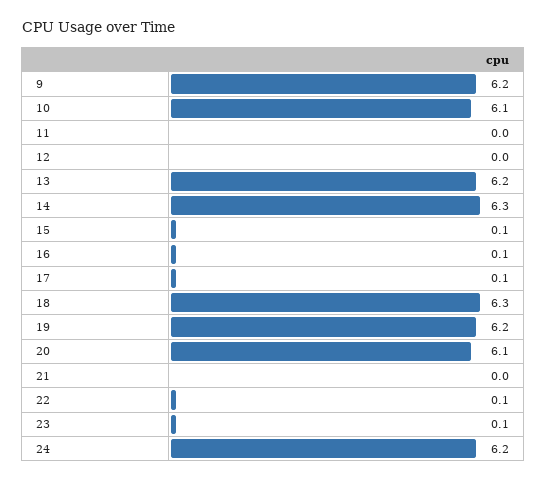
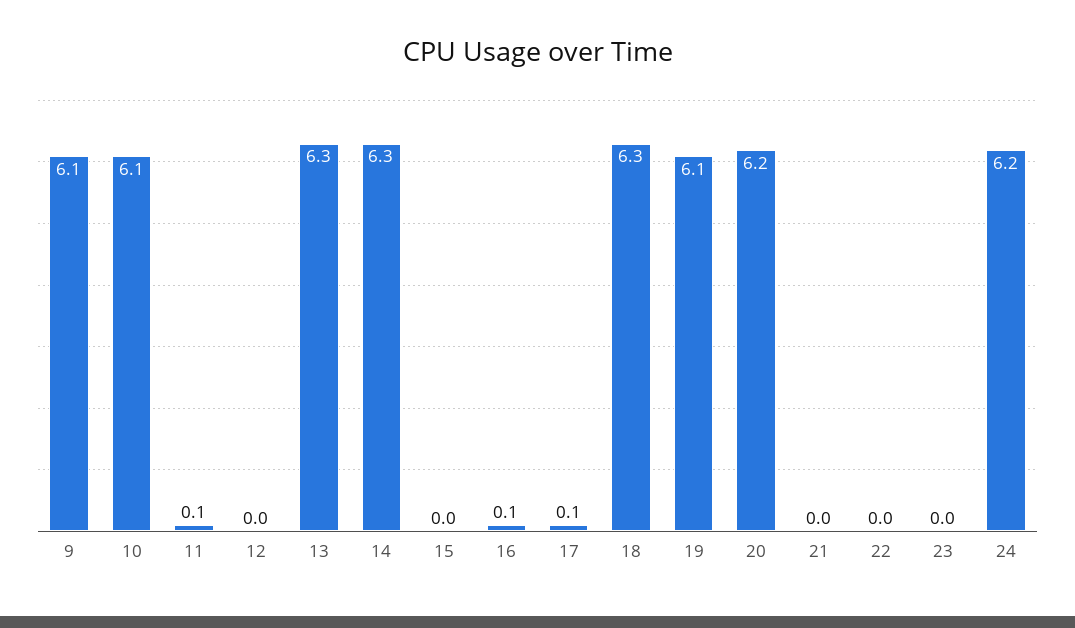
9: 6.2 -> 6.1
11: 0 -> 0.1
13: 6.2 -> 6.3
15: 0.1 -> 0
19: 6.2 -> 6.1
20: 6.1 -> 6.2
22: 0.1 -> 0
23: 0.1 -> 0

